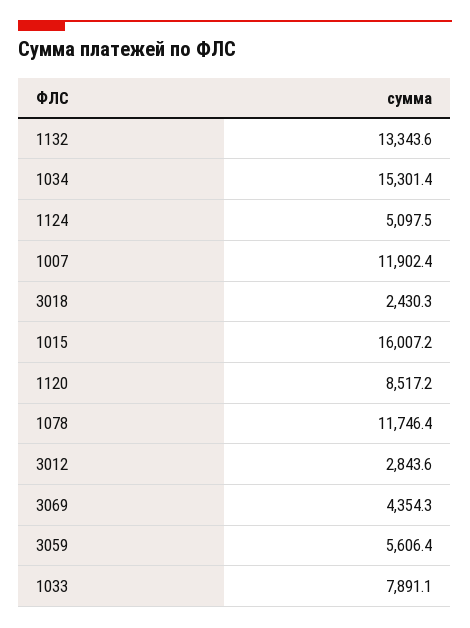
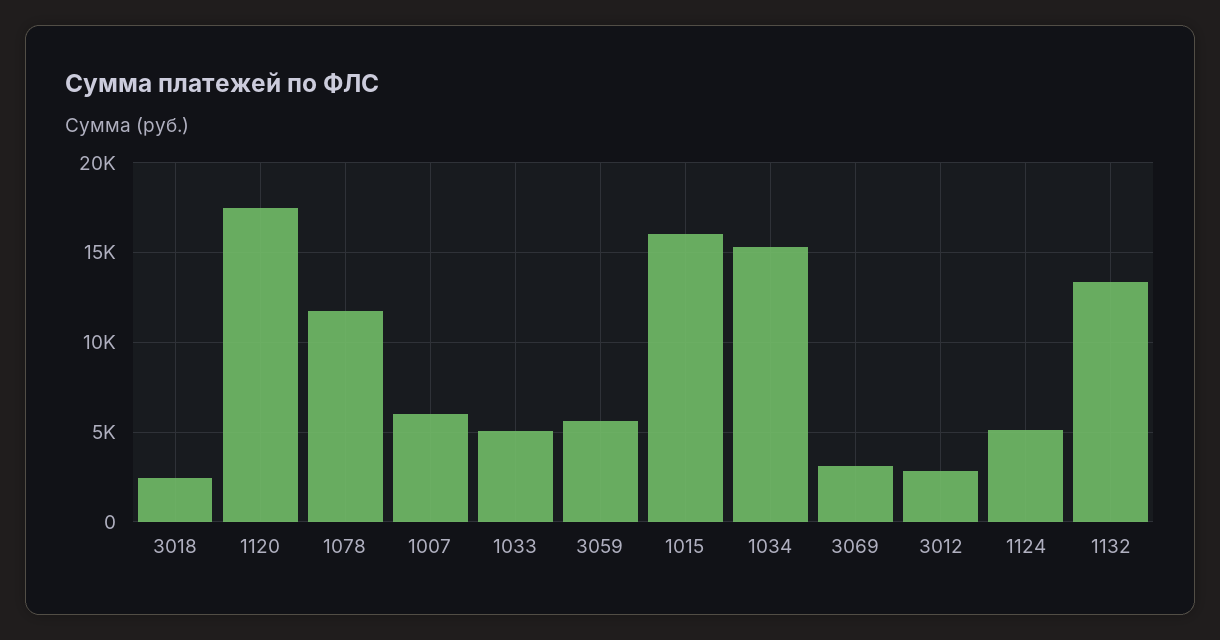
1007: 11902.4 -> 6000
1120: 8517.2 -> 17500
3069: 4354.3 -> 3000
1033: 7891.1 -> 5000

